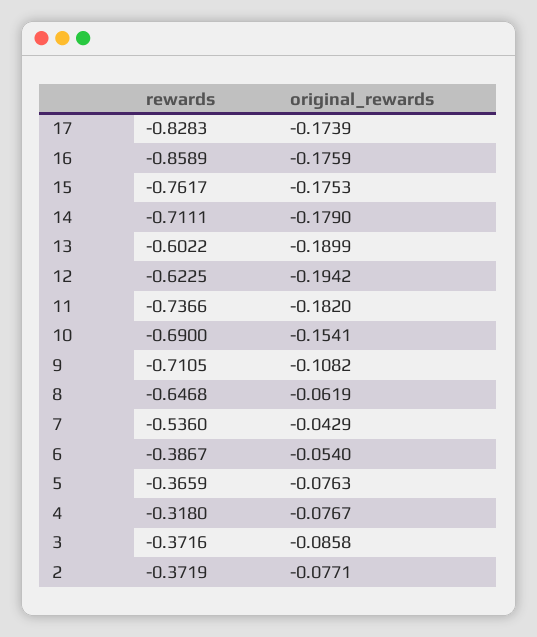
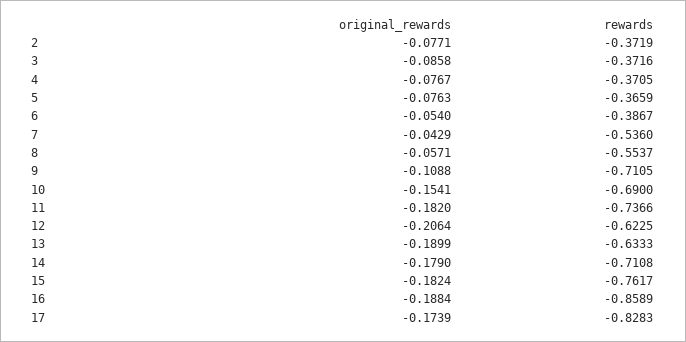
original_rewards, 16: -0.1759 -> -0.1884
original_rewards, 15: -0.1753 -> -0.1824
rewards, 14: -0.7111 -> -0.7108
rewards, 13: -0.6022 -> -0.6333
original_rewards, 12: -0.1942 -> -0.2064
original_rewards, 9: -0.1082 -> -0.1088
rewards, 8: -0.6468 -> -0.5537
original_rewards, 8: -0.0619 -> -0.0571
rewards, 4: -0.318 -> -0.3705

